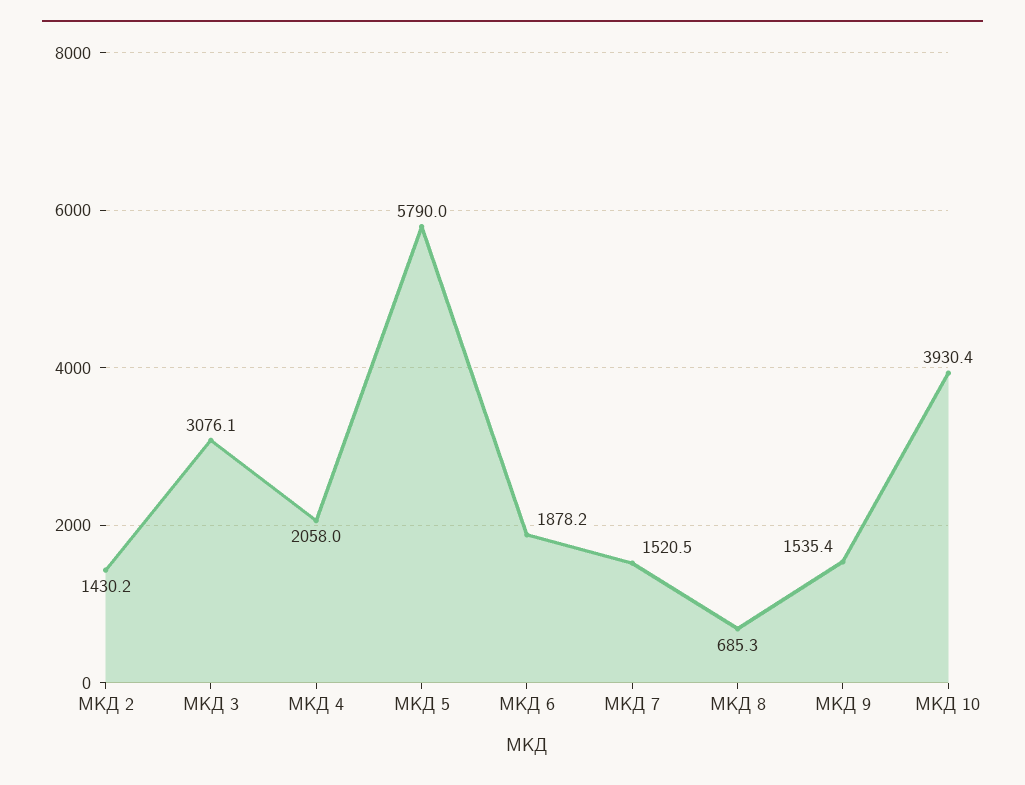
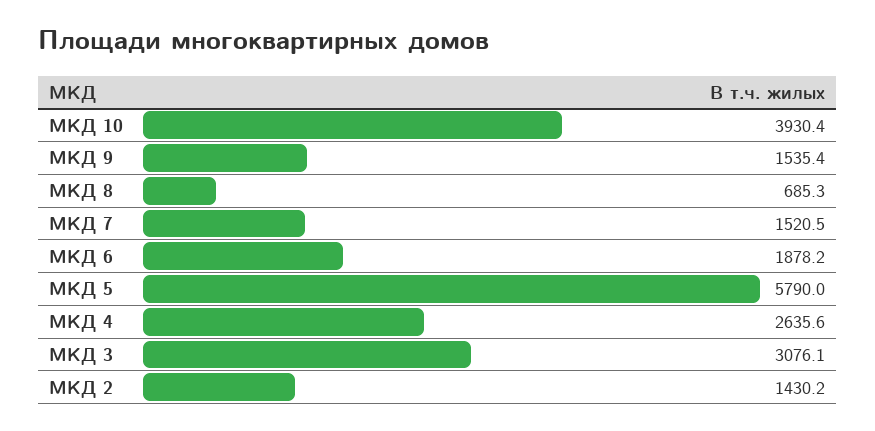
МКД 4: 2058 -> 2635.6

